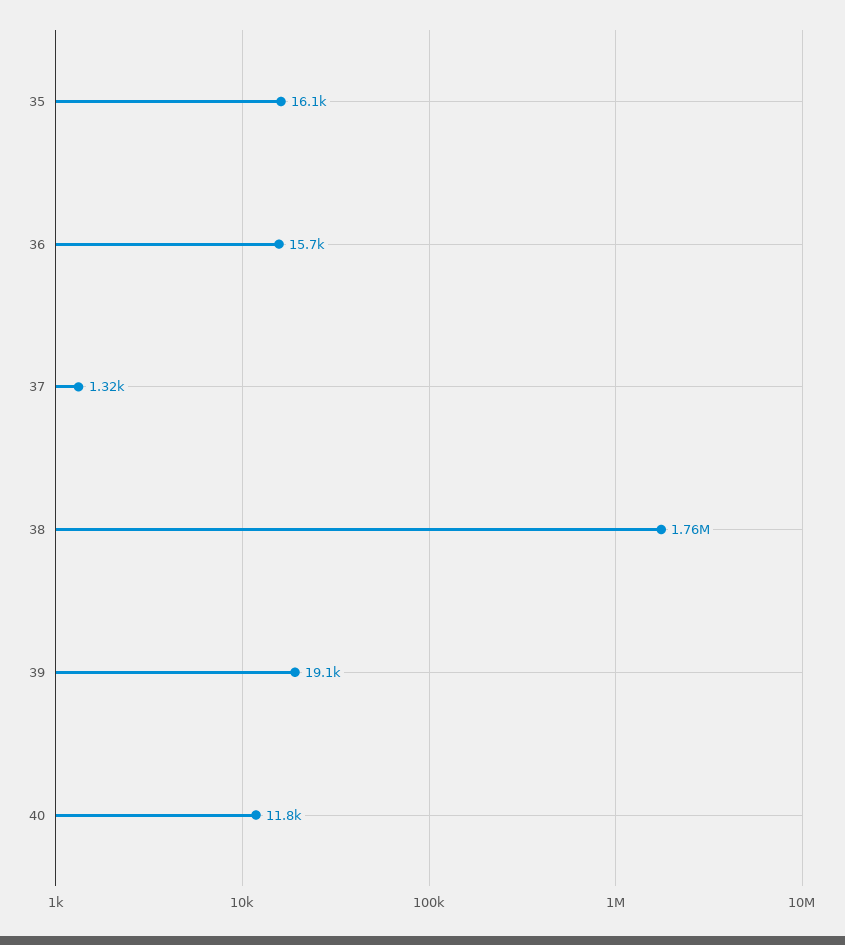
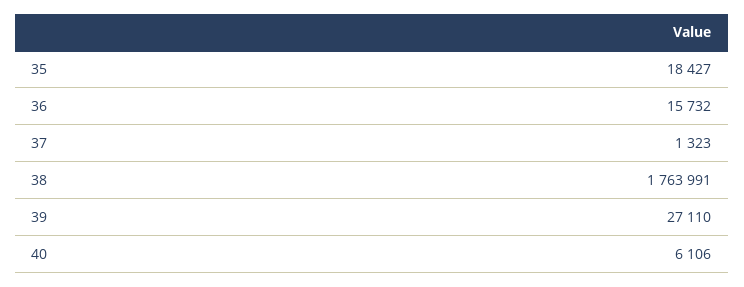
35: 16100 -> 18427
39: 19100 -> 27110
40: 11800 -> 6106

